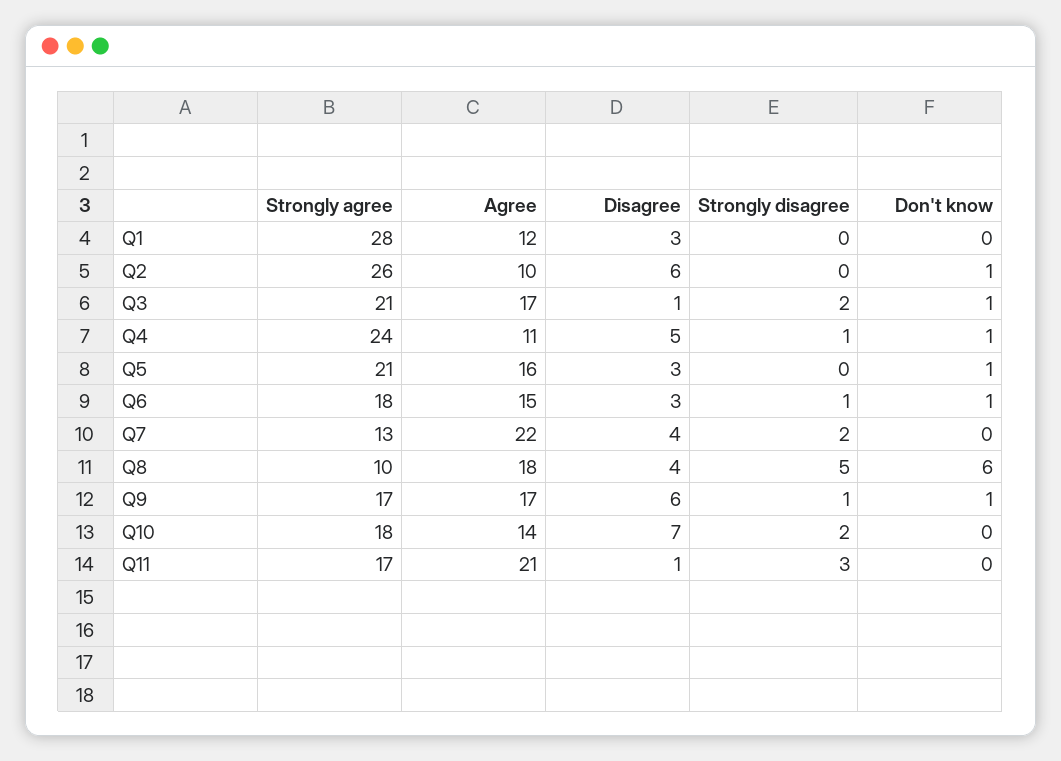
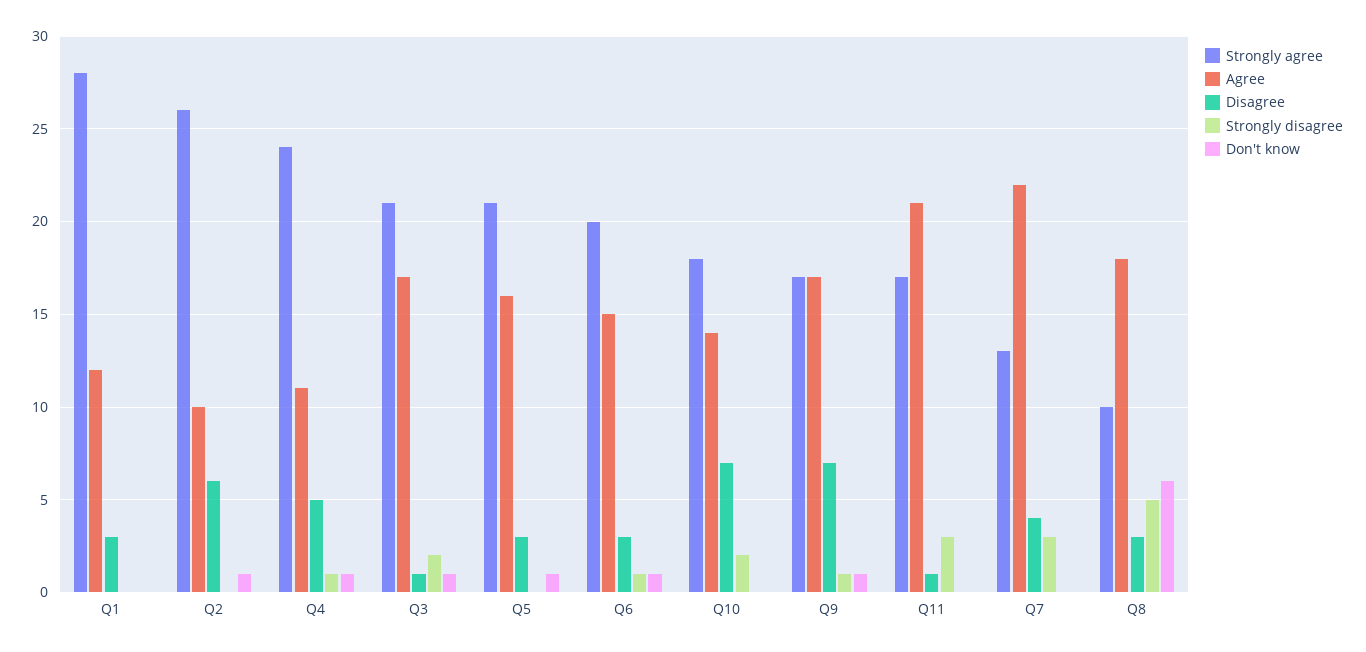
Strongly agree, Q6: 18 -> 20
Strongly disagree, Q7: 2 -> 3
Disagree, Q8: 4 -> 3
Disagree, Q9: 6 -> 7

